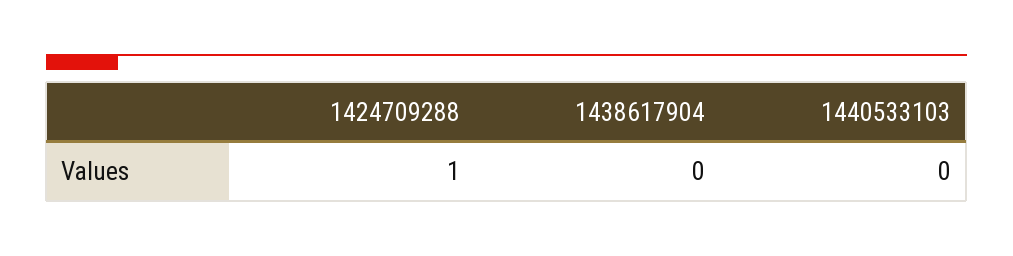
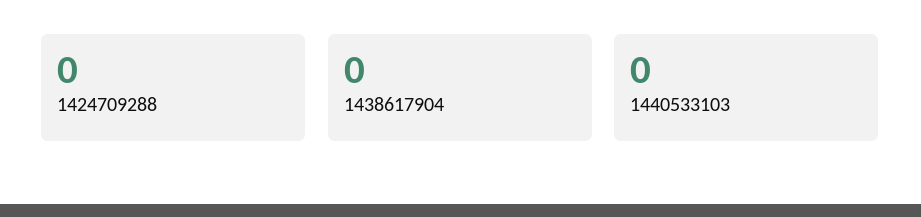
1424709288: 1 -> 0

